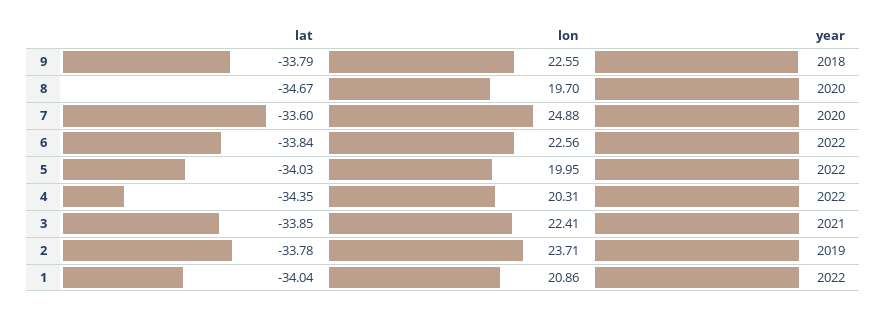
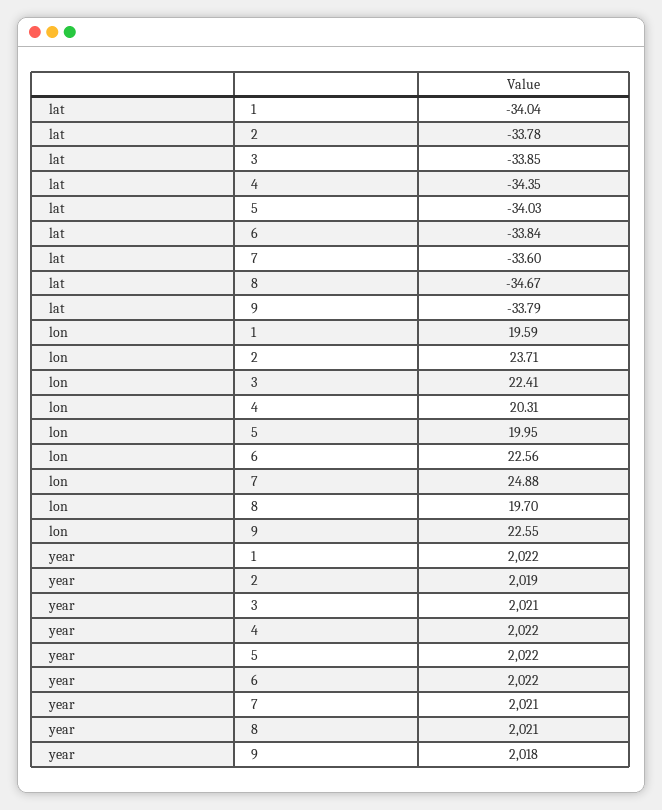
year, 8: 2020 -> 2021
year, 7: 2020 -> 2021
lon, 1: 20.86 -> 19.59

